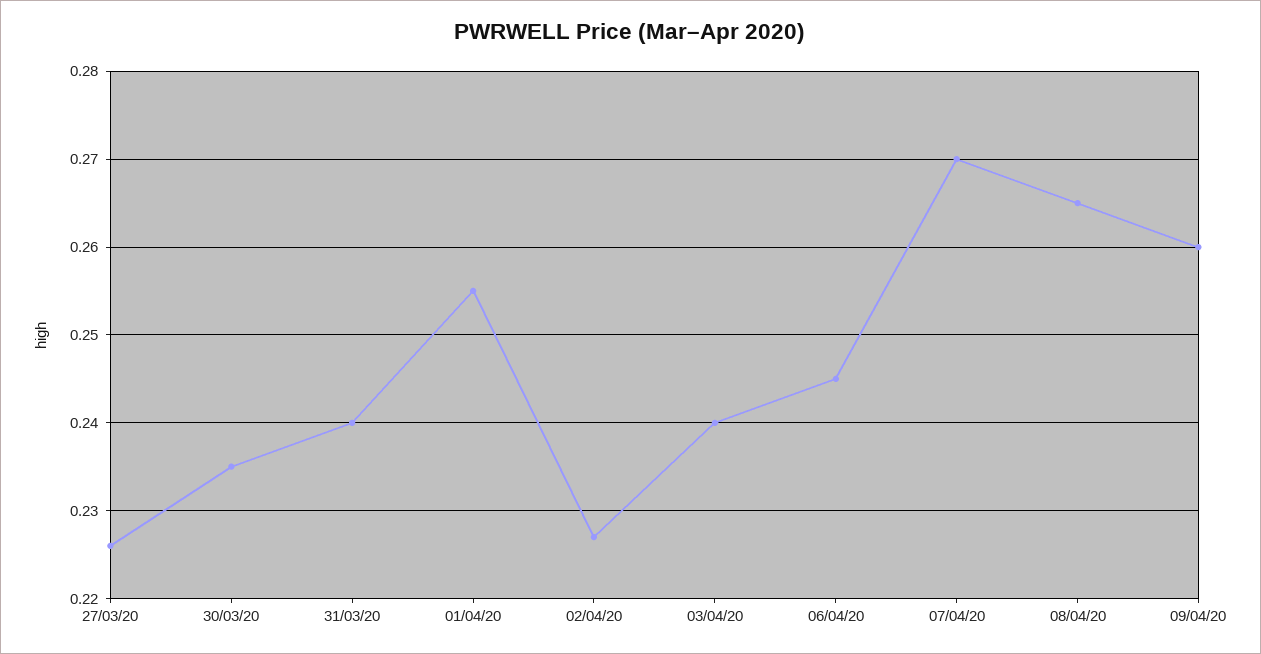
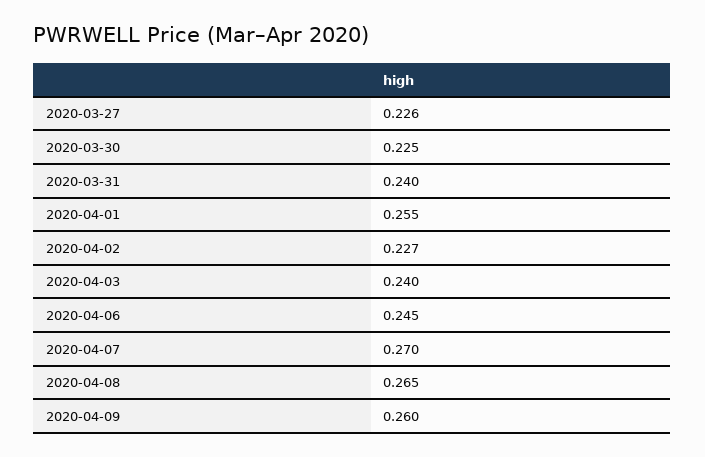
30/03/20: 0.235 -> 0.225

